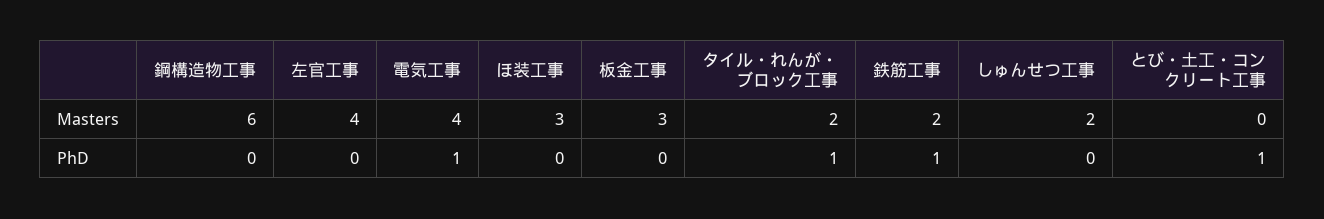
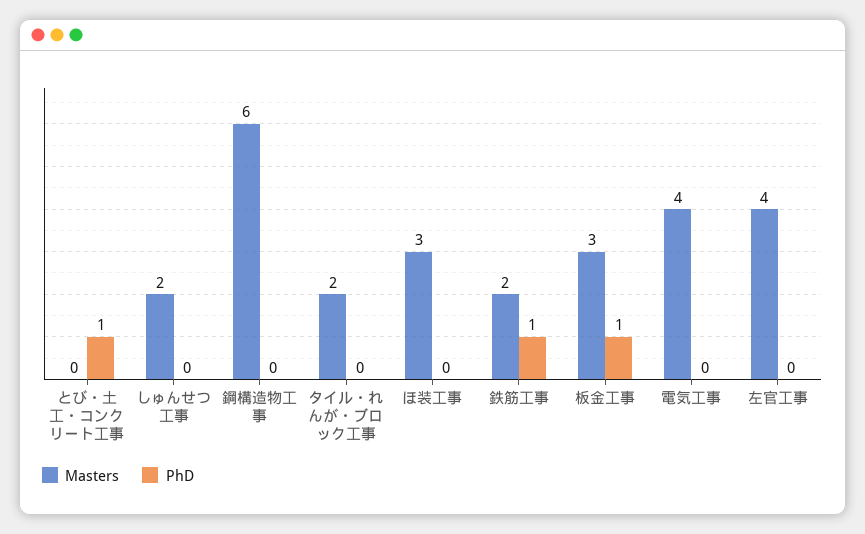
PhD, 電気工事: 1 -> 0
PhD, 板金工事: 0 -> 1
PhD, タイル・れんが・ブロック工事: 1 -> 0

